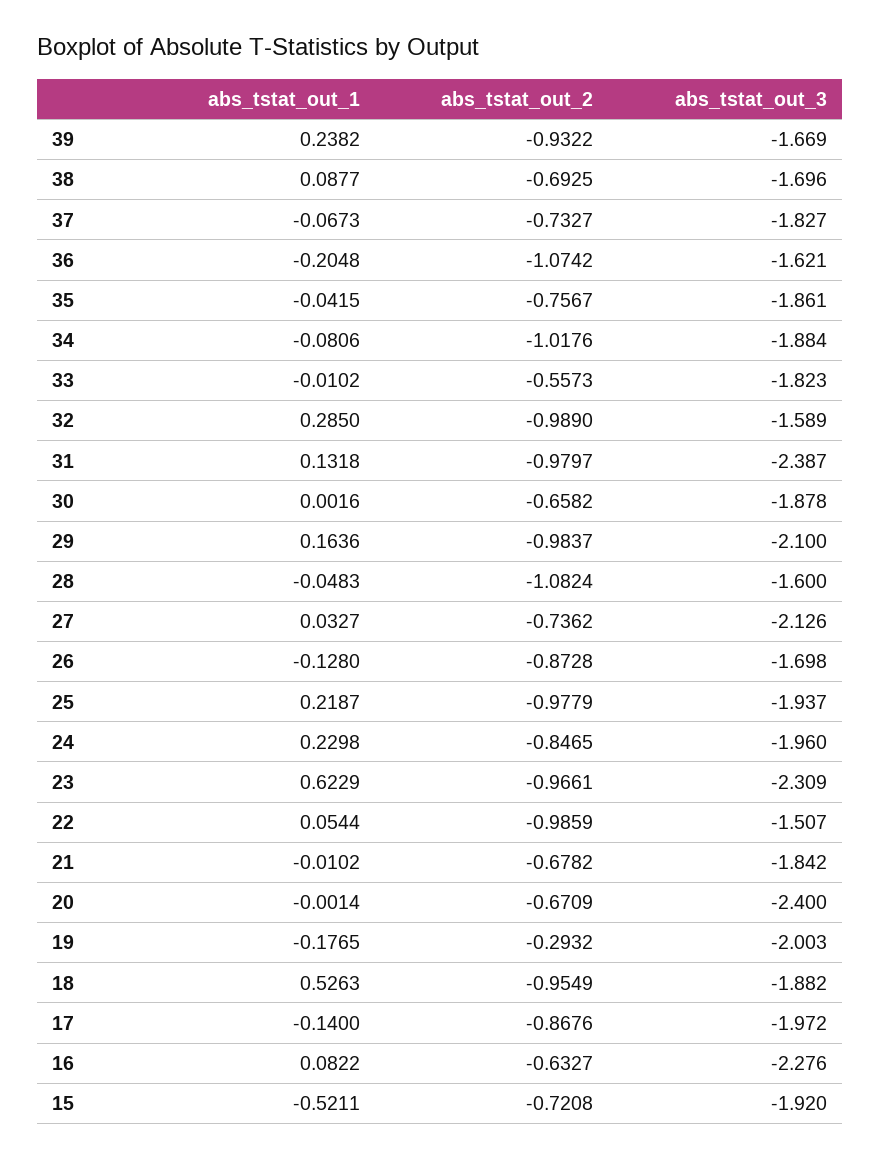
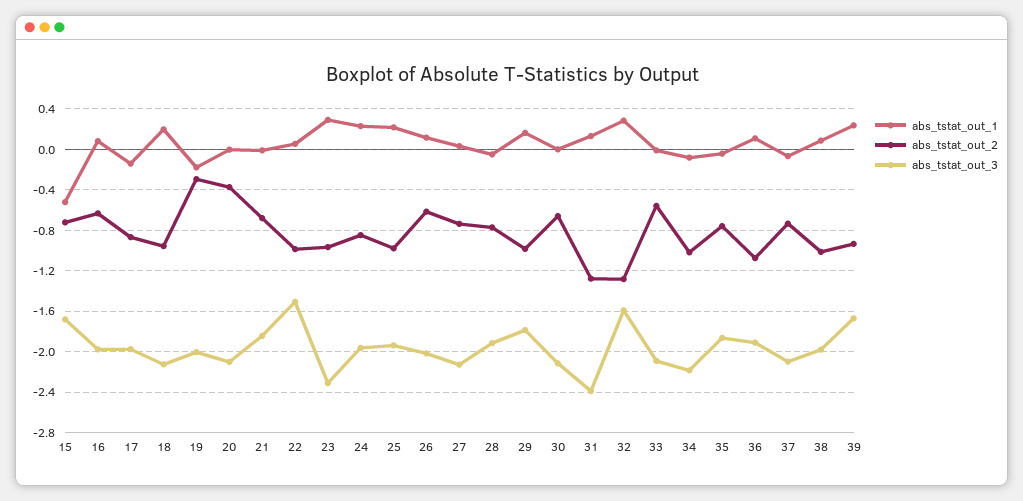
abs_tstat_out_2, 38: -0.6925 -> -1
abs_tstat_out_3, 38: -1.696 -> -2
abs_tstat_out_3, 37: -1.827 -> -2.1
abs_tstat_out_1, 36: -0.2048 -> 0.1
abs_tstat_out_3, 36: -1.621 -> -1.9
abs_tstat_out_3, 34: -1.884 -> -2.2
abs_tstat_out_3, 33: -1.823 -> -2.1
abs_tstat_out_2, 32: -0.989 -> -1.3
abs_tstat_out_2, 31: -0.9797 -> -1.3
abs_tstat_out_3, 30: -1.878 -> -2.1
abs_tstat_out_3, 29: -2.1 -> -1.8
abs_tstat_out_2, 28: -1.0824 -> -0.8
abs_tstat_out_3, 28: -1.6 -> -1.9
abs_tstat_out_1, 26: -0.128 -> 0.1
abs_tstat_out_2, 26: -0.8728 -> -0.6
abs_tstat_out_3, 26: -1.698 -> -2
abs_tstat_out_1, 23: 0.6229 -> 0.3
abs_tstat_out_2, 20: -0.6709 -> -0.4
abs_tstat_out_3, 20: -2.4 -> -2.1
abs_tstat_out_1, 18: 0.5263 -> 0.2
abs_tstat_out_3, 18: -1.882 -> -2.1
abs_tstat_out_3, 16: -2.276 -> -2
abs_tstat_out_3, 15: -1.92 -> -1.7

